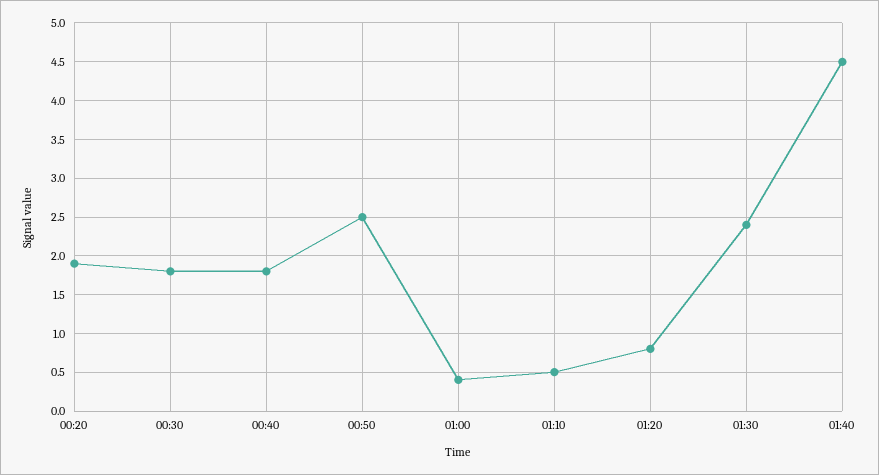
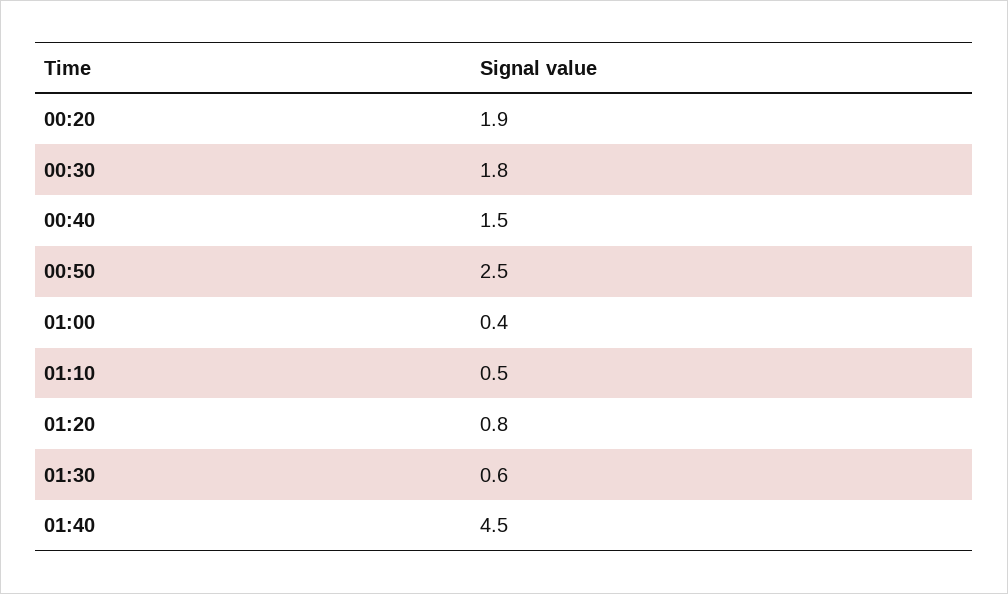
00:40: 1.8 -> 1.5
01:30: 2.4 -> 0.6

